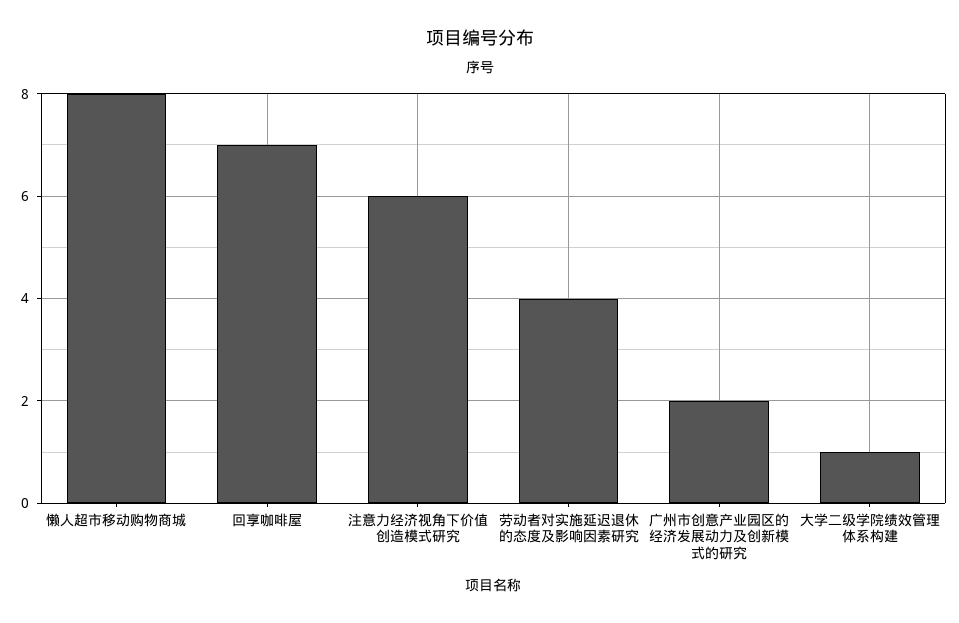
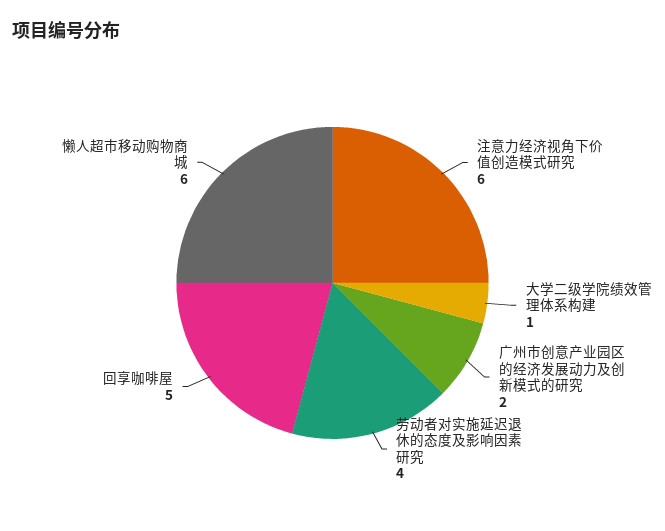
懒人超市移动购物商城: 8 -> 6
回享咖啡屋: 7 -> 5

